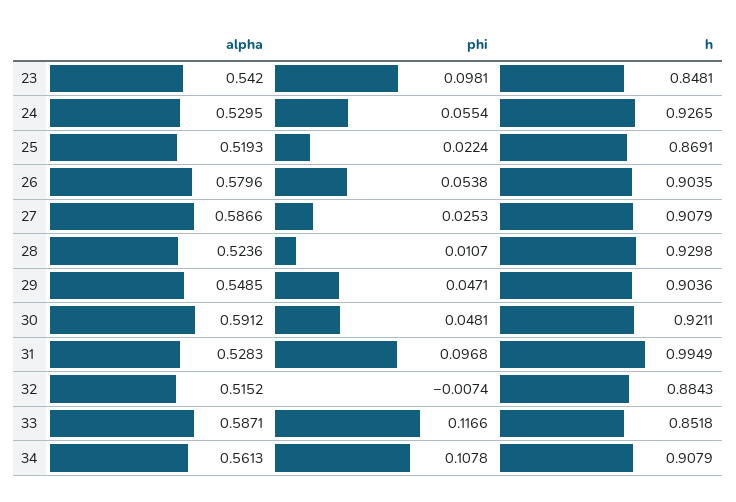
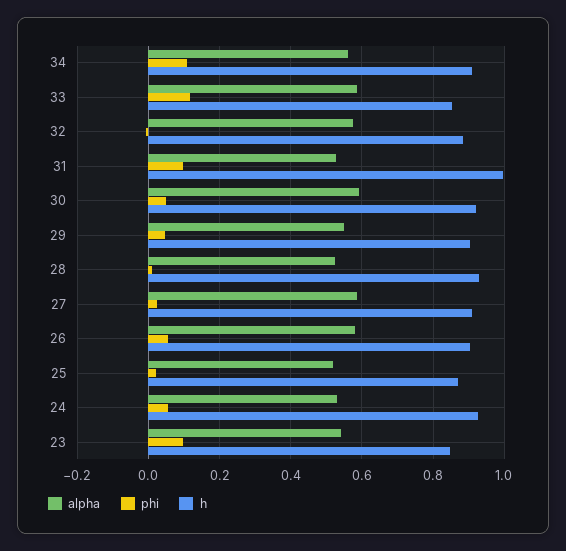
alpha, 32: 0.5152 -> 0.58

